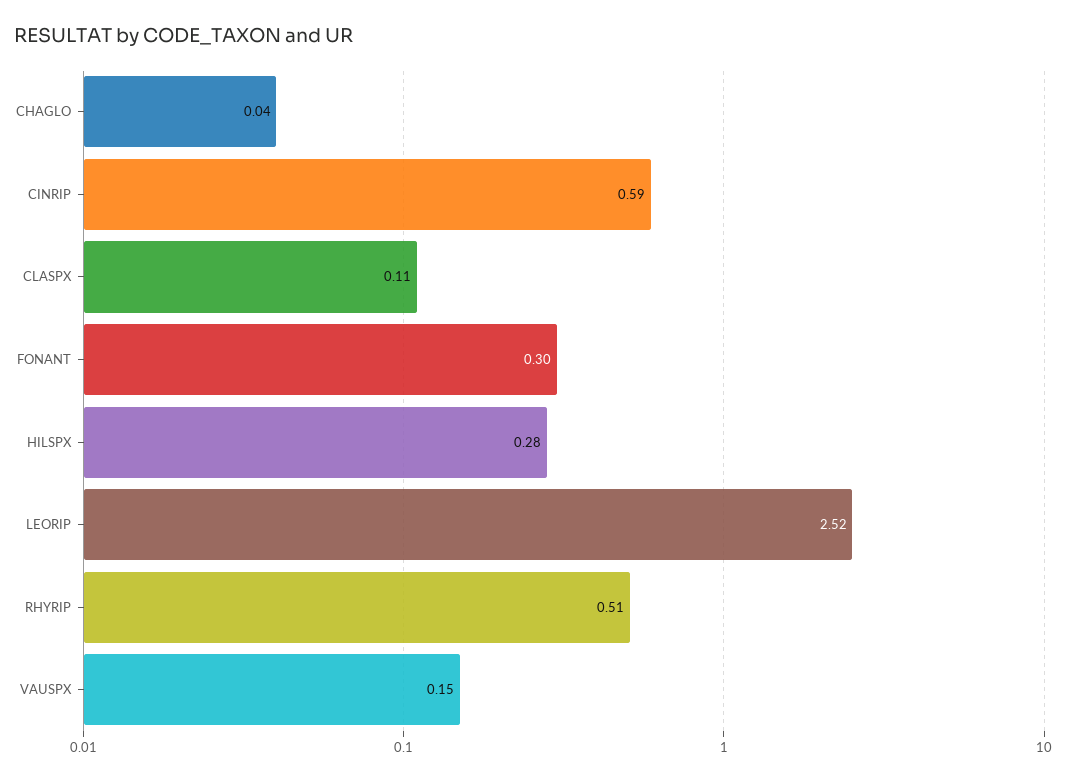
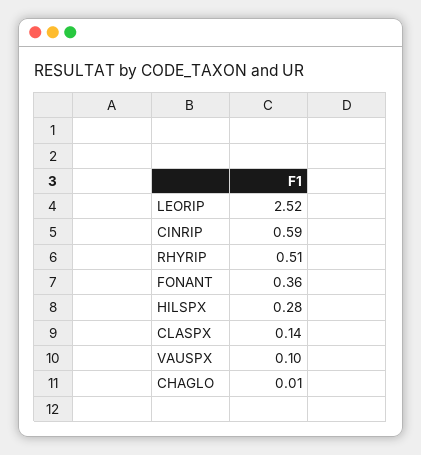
CHAGLO: 0.04 -> 0.01
CLASPX: 0.11 -> 0.14
FONANT: 0.3 -> 0.36
VAUSPX: 0.15 -> 0.1

